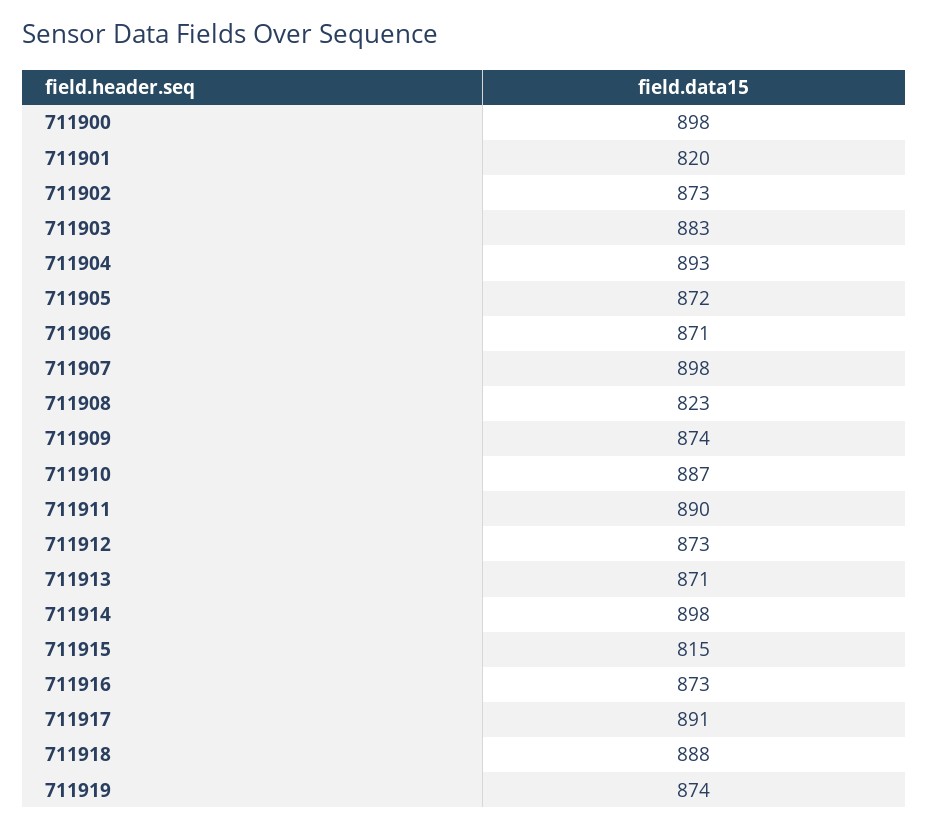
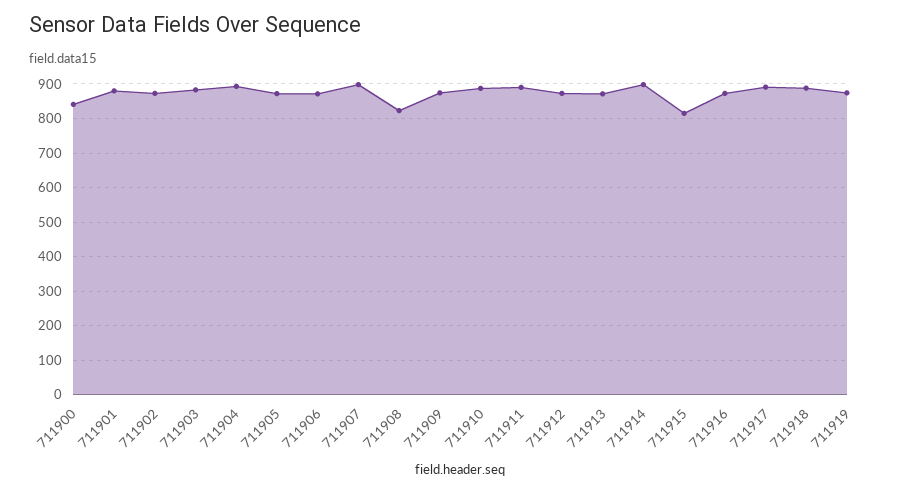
711900: 898 -> 840
711901: 820 -> 880

